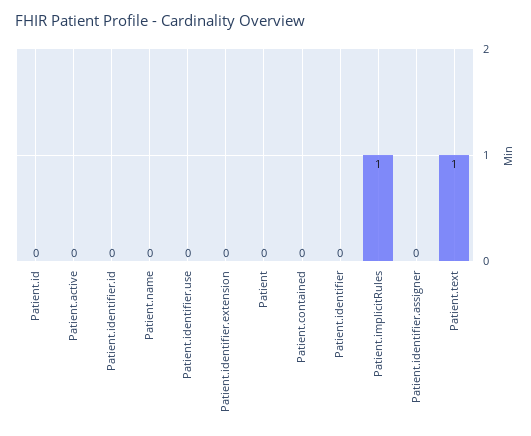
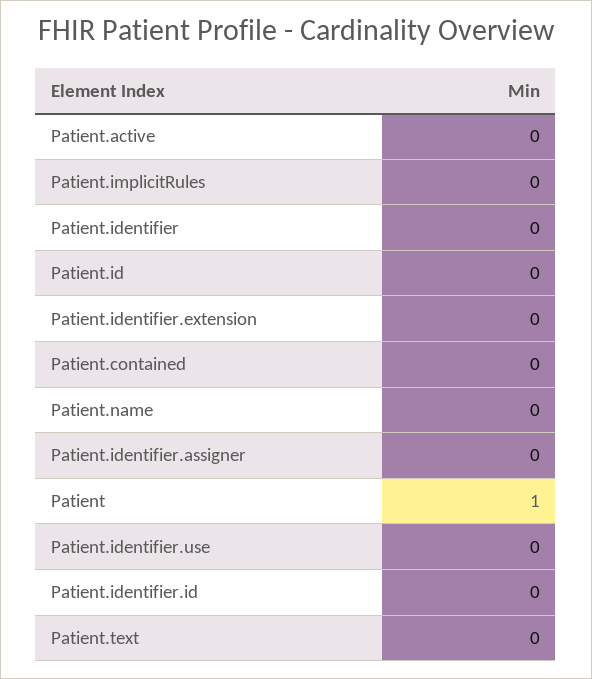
Patient: 0 -> 1
Patient.implicitRules: 1 -> 0
Patient.text: 1 -> 0

